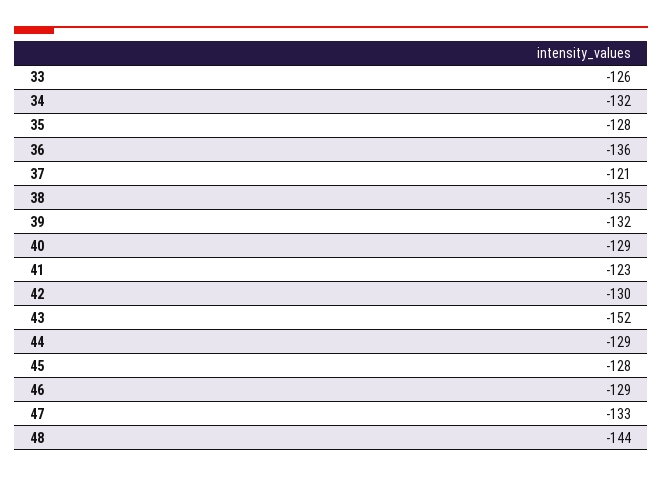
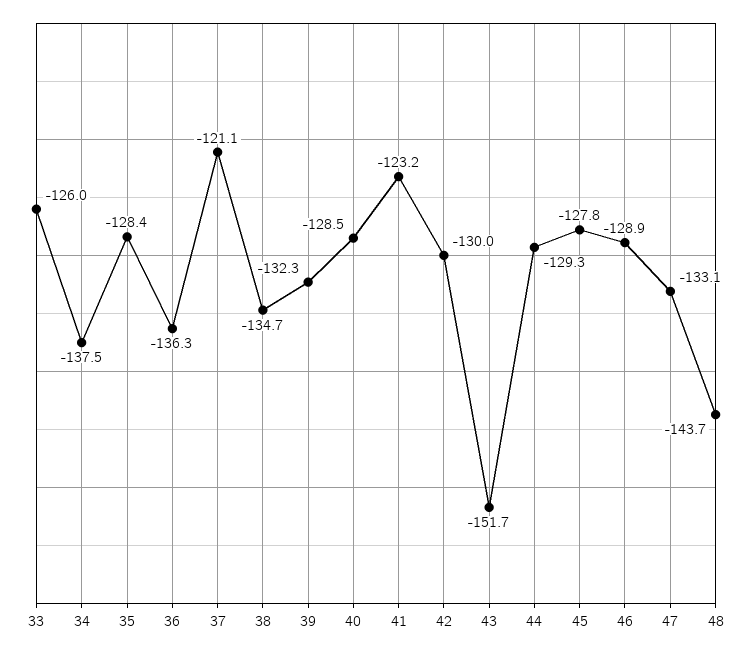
34: -132 -> -137.5

